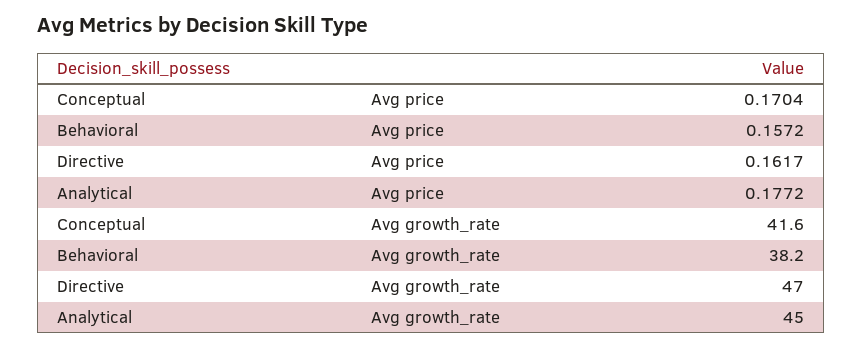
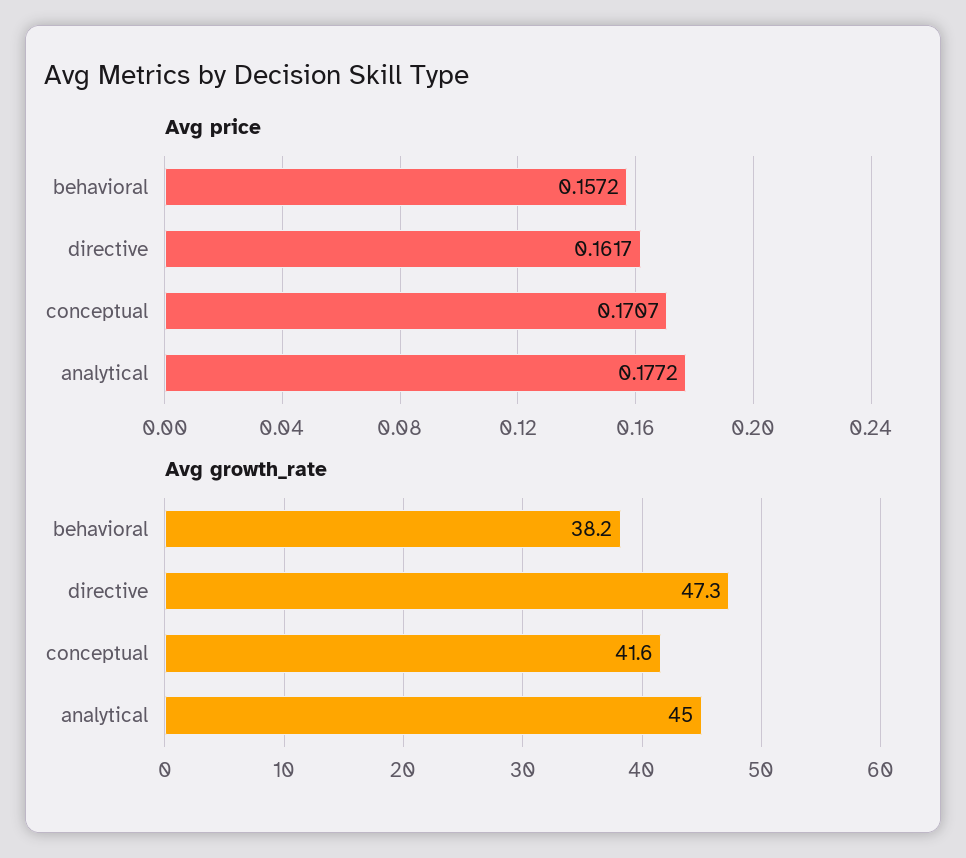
Avg price, Conceptual: 0.1704 -> 0.1707
Avg growth_rate, Directive: 47 -> 47.3

